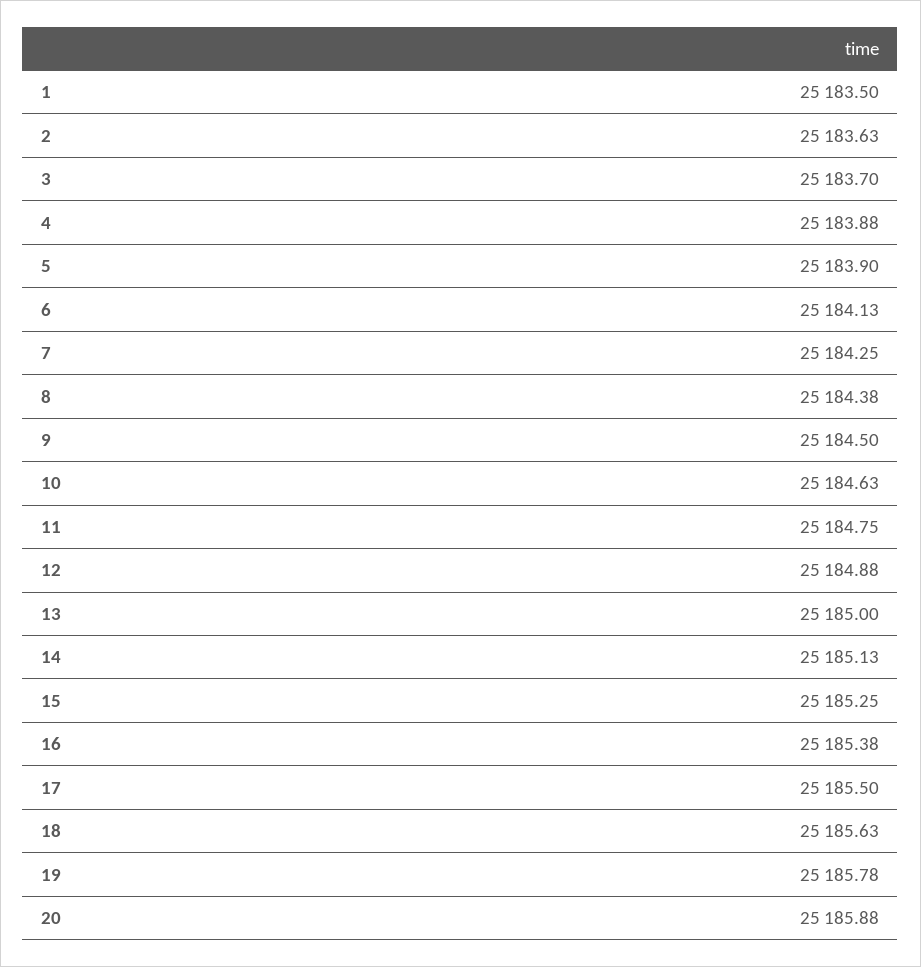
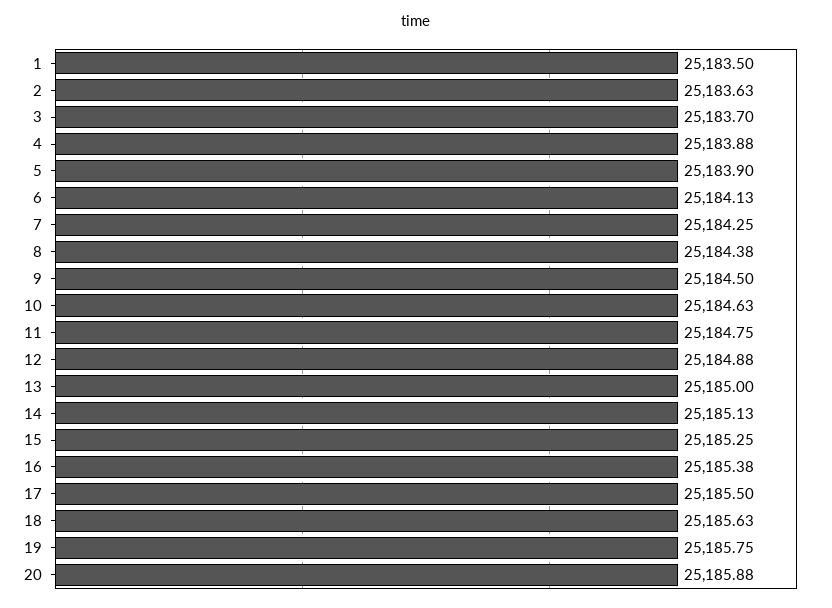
19: 25185.78 -> 25185.75

